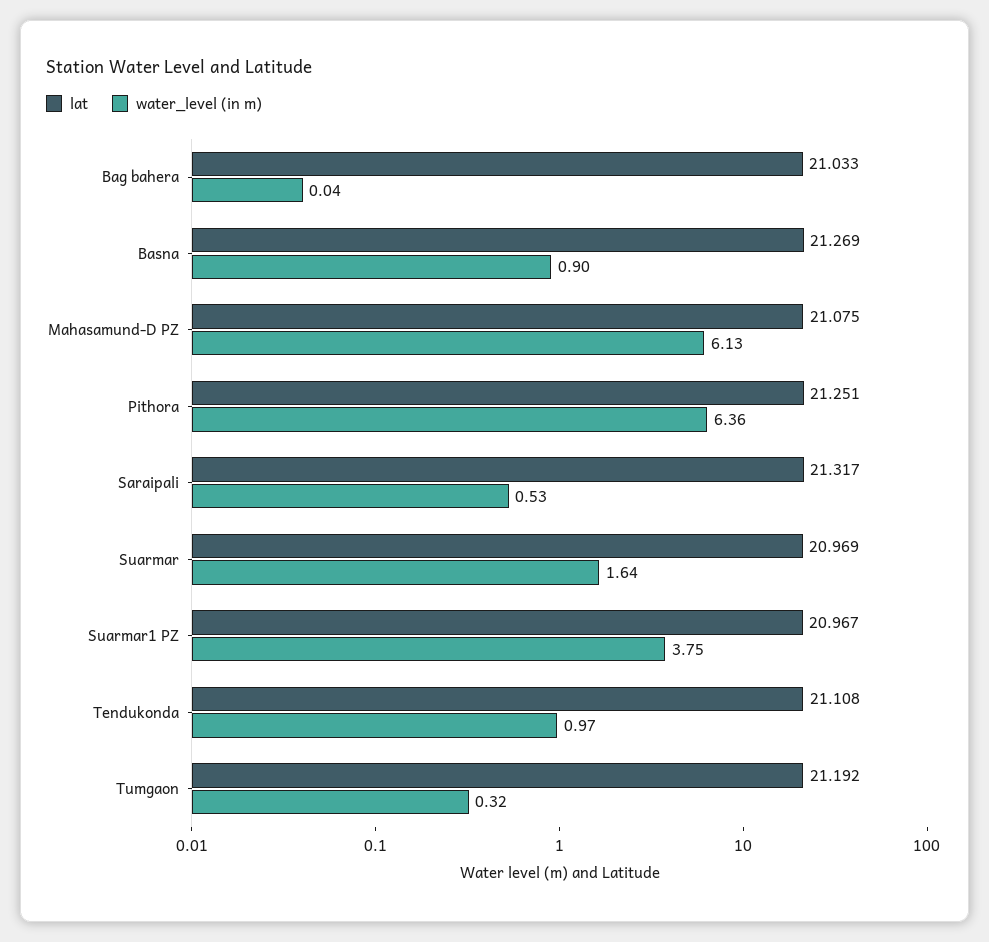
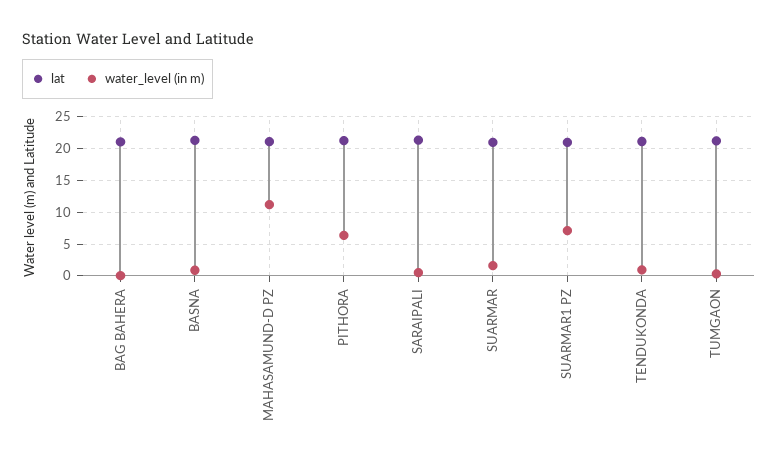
water_level (in m), Mahasamund-D PZ: 6.13 -> 11
water_level (in m), Suarmar1 PZ: 3.75 -> 7

